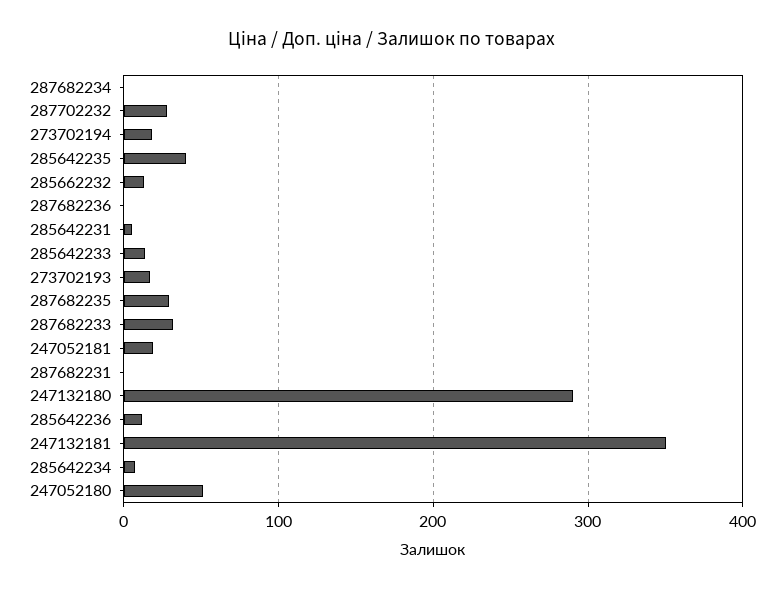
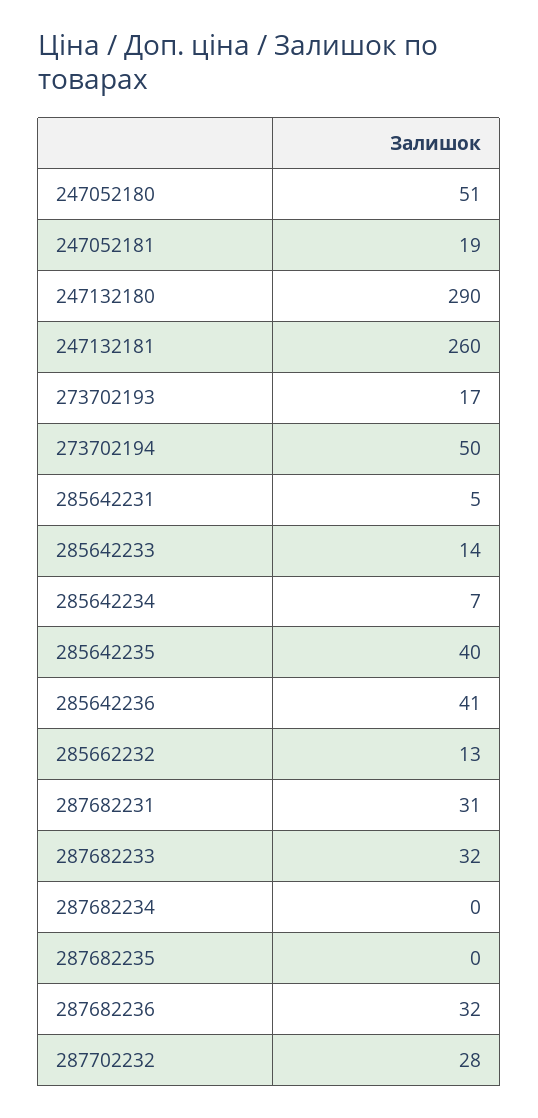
273702194: 20 -> 50
287682236: 0 -> 32
287682235: 30 -> 0
287682231: 0 -> 31
285642236: 10 -> 41
247132181: 350 -> 260

